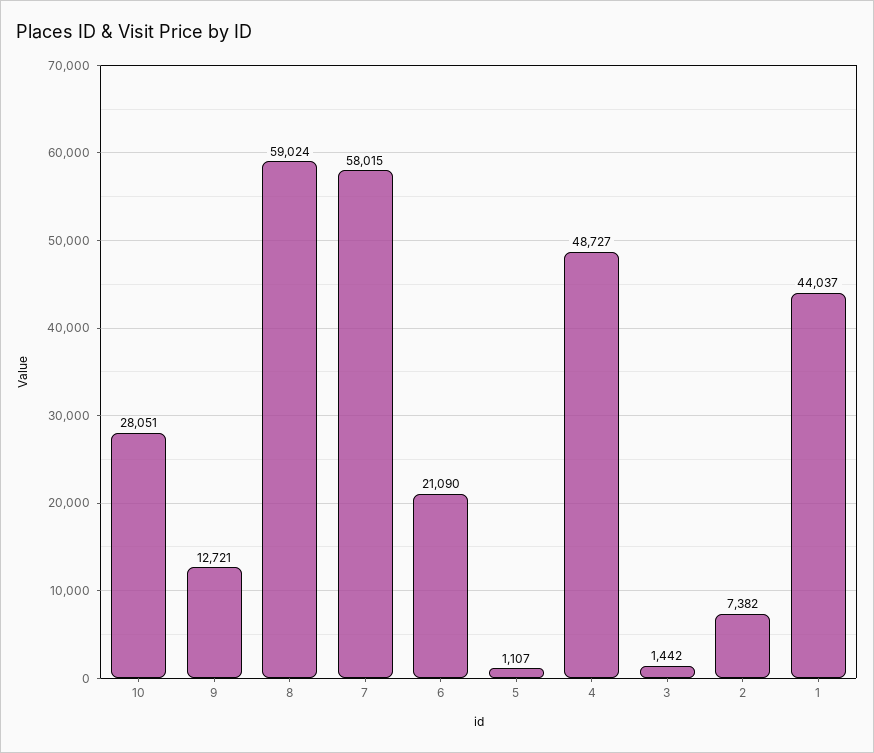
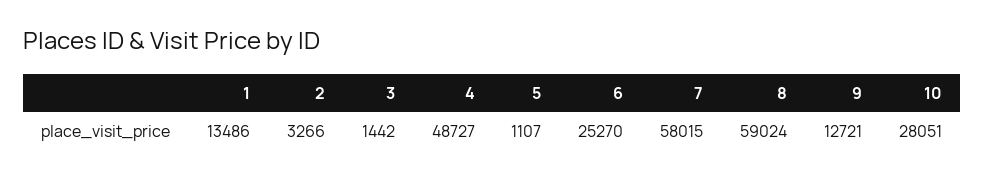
6: 21090 -> 25270
2: 7382 -> 3266
1: 44037 -> 13486

